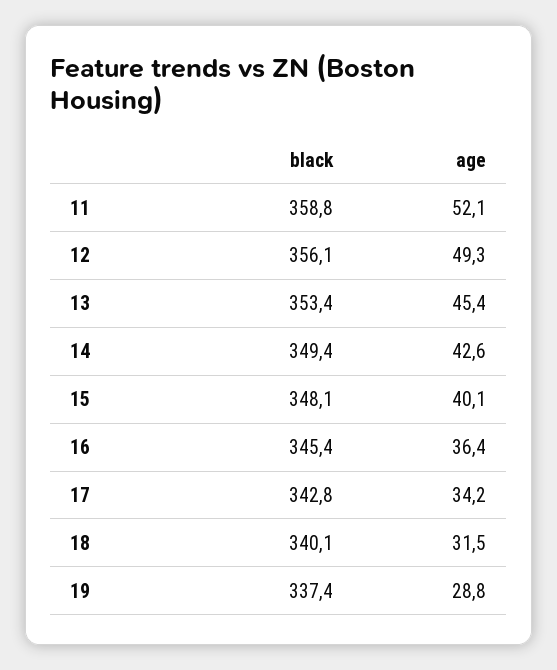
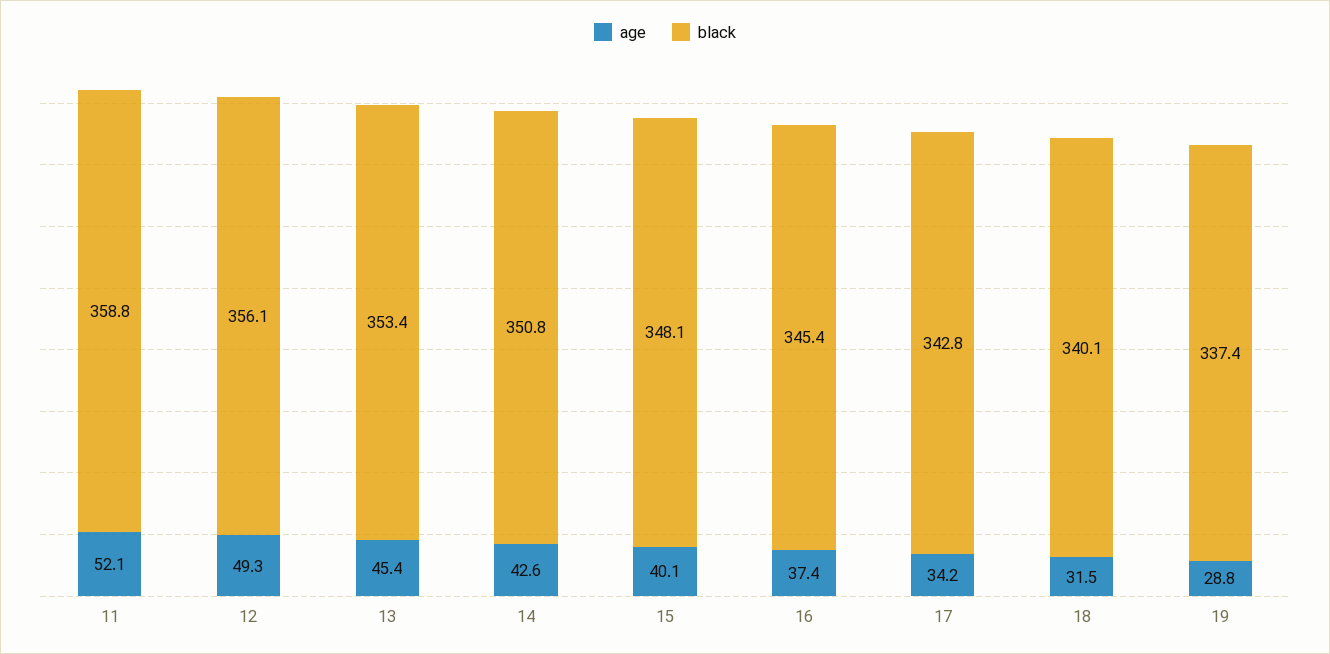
black, 14: 349.4 -> 350.8
age, 16: 36.4 -> 37.4

